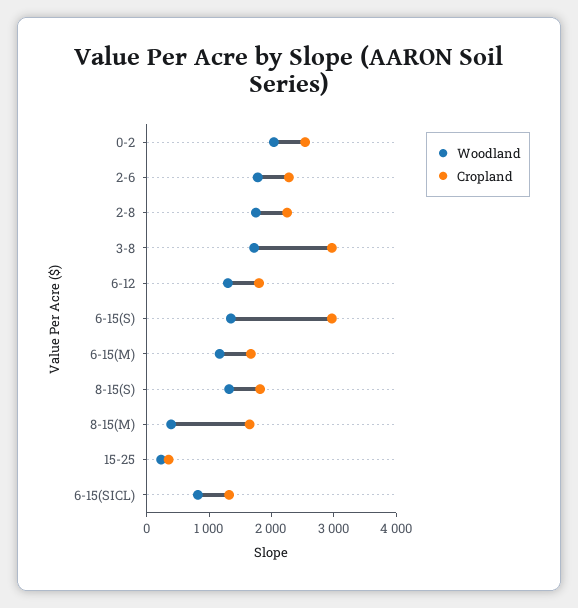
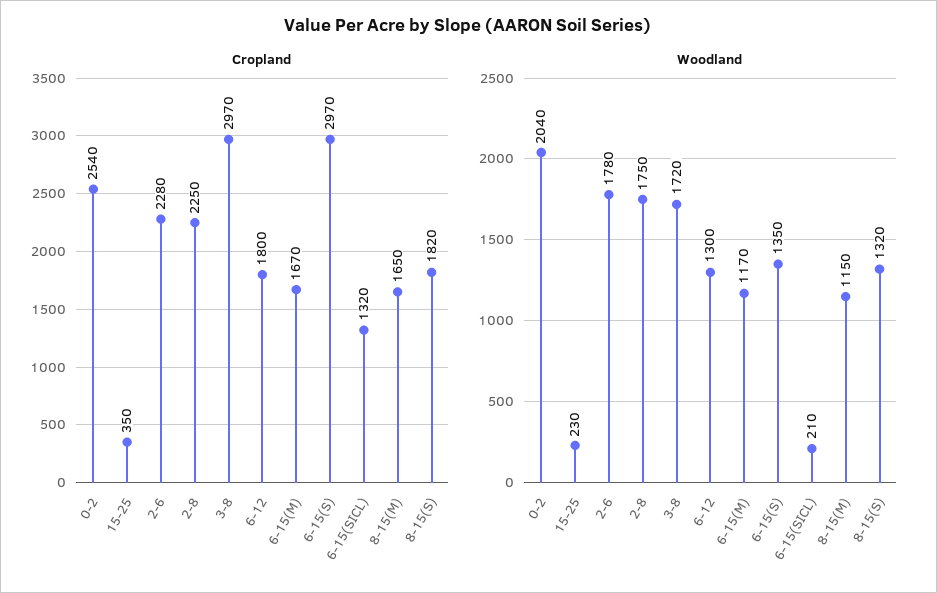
Woodland, 8-15(M): 400 -> 1150
Woodland, 6-15(SICL): 800 -> 210

